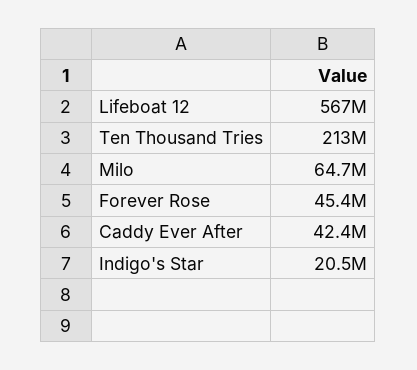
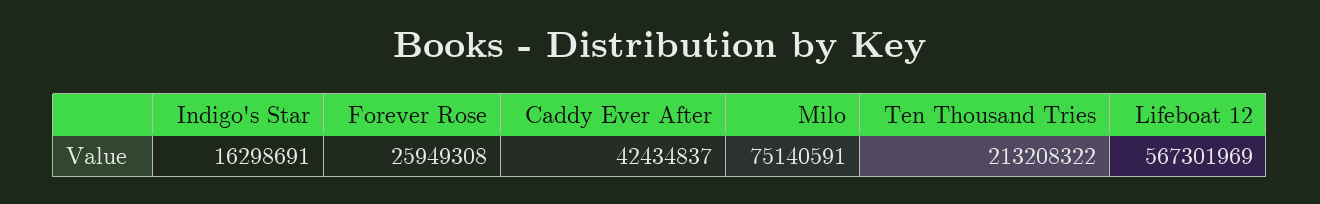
Milo: 64700000 -> 75140591
Forever Rose: 45400000 -> 25949308
Indigo's Star: 20500000 -> 16298691

